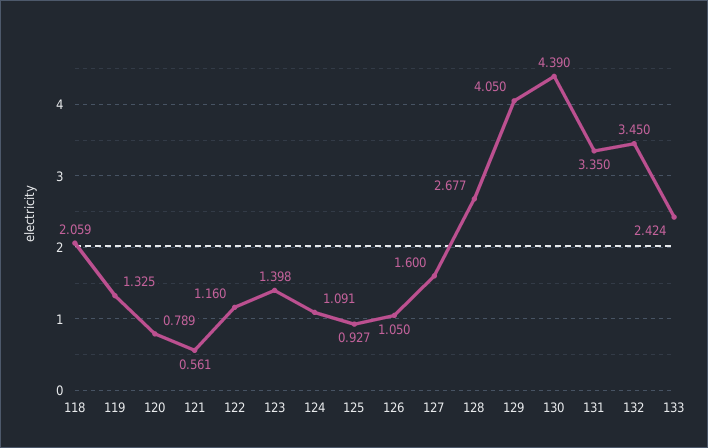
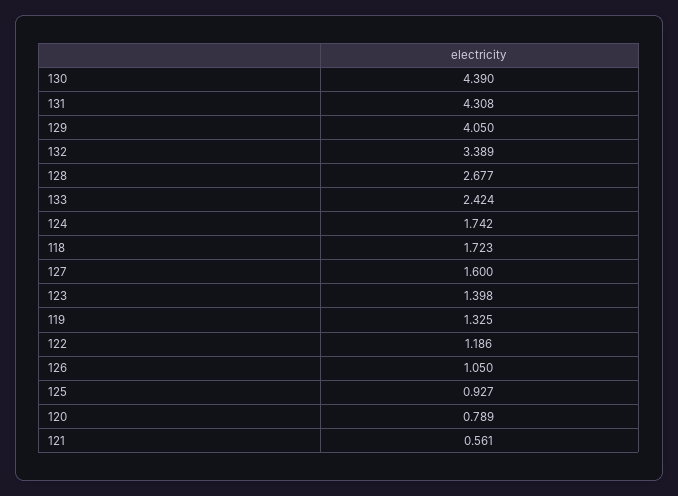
118: 2.059 -> 1.723
122: 1.16 -> 1.186
124: 1.091 -> 1.742
131: 3.35 -> 4.308
132: 3.45 -> 3.389

